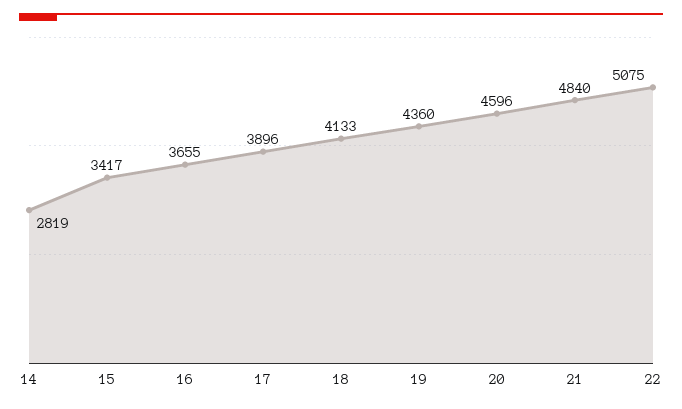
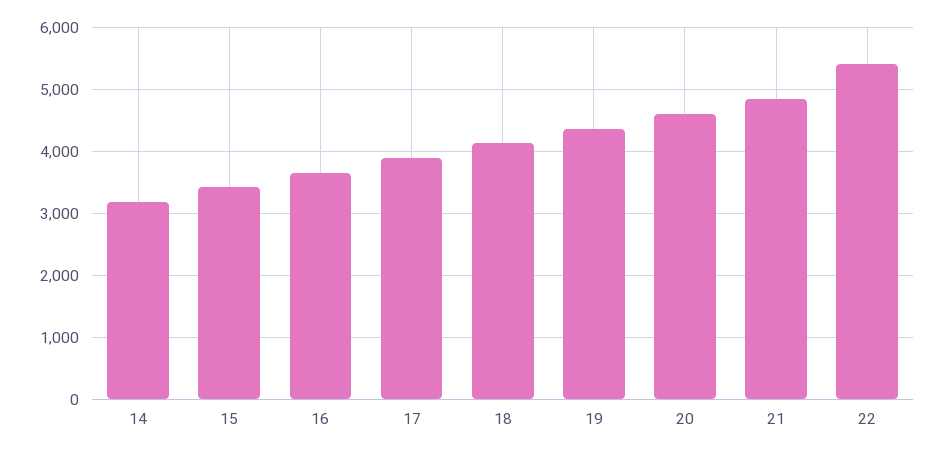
14: 2819 -> 3200
22: 5075 -> 5400

